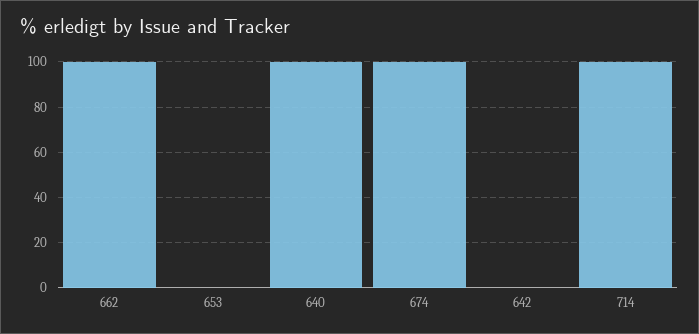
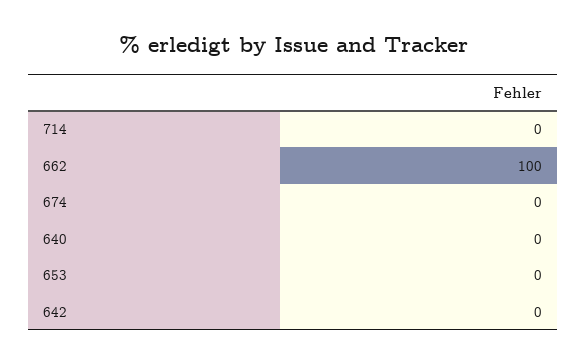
640: 100 -> 0
674: 100 -> 0
714: 100 -> 0

